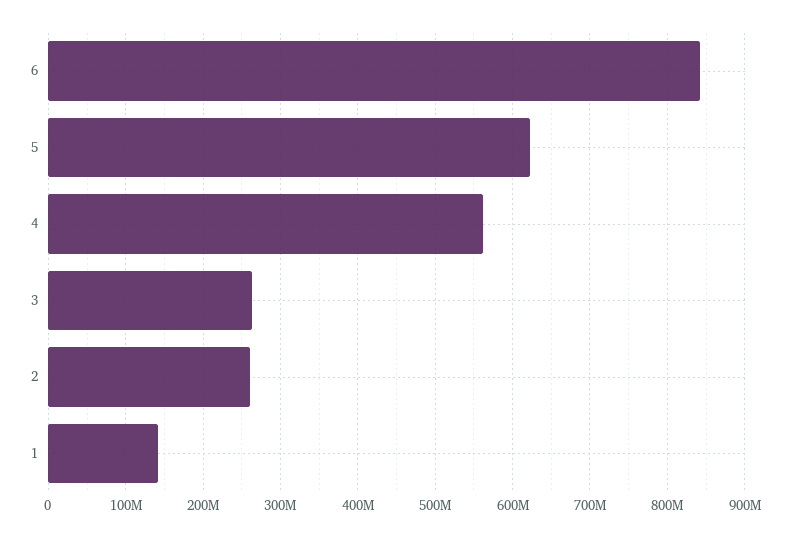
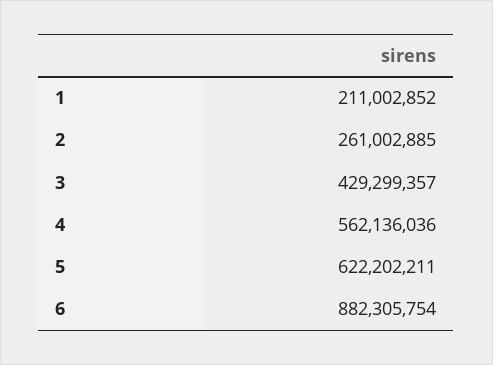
6: 840000000 -> 882305754
3: 260000000 -> 429299357
1: 140000000 -> 211002852

